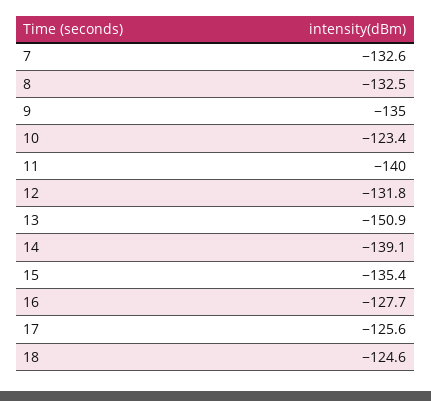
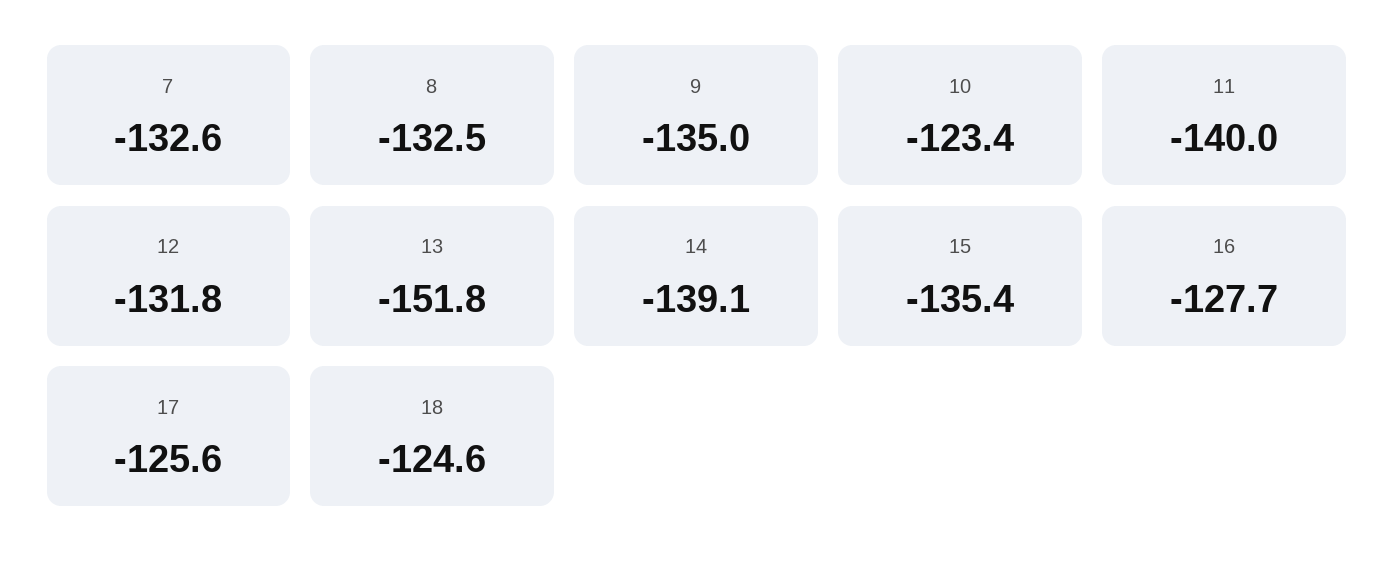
13: -150.9 -> -151.8

